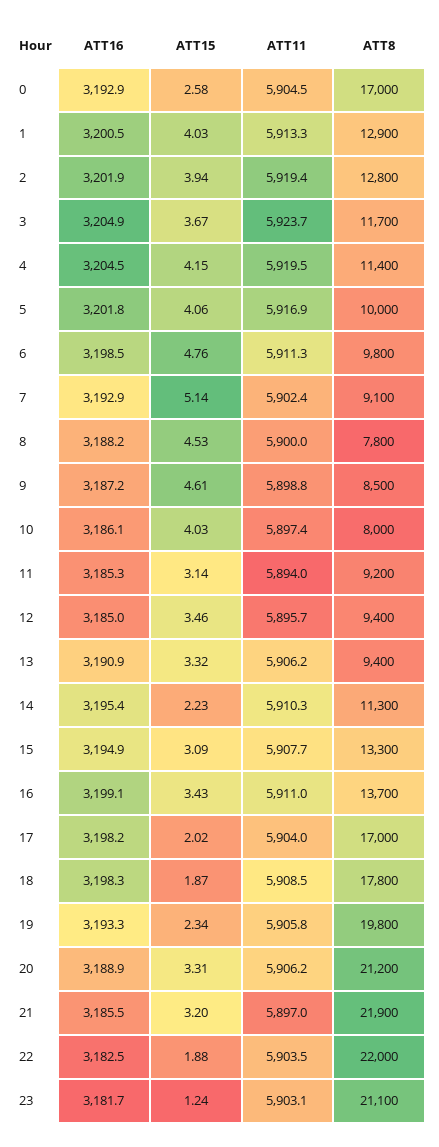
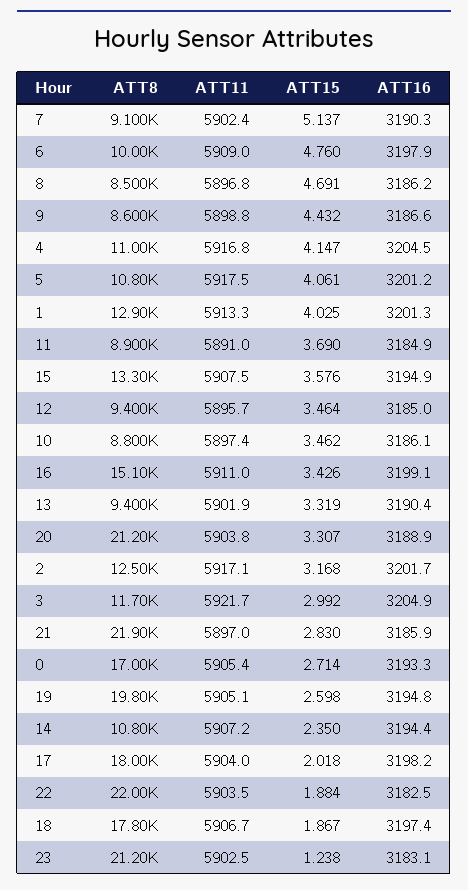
ATT16, 0: 3192.9 -> 3193.3
ATT15, 0: 2.58 -> 2.714
ATT11, 0: 5904.5 -> 5905.4
ATT16, 1: 3200.5 -> 3201.3
ATT16, 2: 3201.9 -> 3201.7
ATT15, 2: 3.94 -> 3.168
ATT11, 2: 5919.4 -> 5917.1
ATT8, 2: 12800 -> 12500
ATT15, 3: 3.67 -> 2.992
ATT11, 3: 5923.7 -> 5921.7
ATT11, 4: 5919.5 -> 5916.8
ATT8, 4: 11400 -> 11000
ATT16, 5: 3201.8 -> 3201.2
ATT11, 5: 5916.9 -> 5917.5
ATT8, 5: 10000 -> 10800
ATT16, 6: 3198.5 -> 3197.9
ATT11, 6: 5911.3 -> 5909
ATT8, 6: 9800 -> 10000
ATT16, 7: 3192.9 -> 3190.3
ATT16, 8: 3188.2 -> 3186.2
ATT15, 8: 4.53 -> 4.691
ATT11, 8: 5900 -> 5896.8
ATT8, 8: 7800 -> 8500
ATT16, 9: 3187.2 -> 3186.6
ATT15, 9: 4.61 -> 4.432
ATT8, 9: 8500 -> 8600
ATT15, 10: 4.03 -> 3.462
ATT8, 10: 8000 -> 8800
ATT16, 11: 3185.3 -> 3184.9
ATT15, 11: 3.14 -> 3.69
ATT11, 11: 5894 -> 5891
ATT8, 11: 9200 -> 8900
ATT16, 13: 3190.9 -> 3190.4
ATT11, 13: 5906.2 -> 5901.9
ATT16, 14: 3195.4 -> 3194.4
ATT15, 14: 2.23 -> 2.35
ATT11, 14: 5910.3 -> 5907.2
ATT8, 14: 11300 -> 10800
ATT15, 15: 3.09 -> 3.576
ATT11, 15: 5907.7 -> 5907.5
ATT8, 16: 13700 -> 15100
ATT8, 17: 17000 -> 18000
ATT16, 18: 3198.3 -> 3197.4
ATT11, 18: 5908.5 -> 5906.7
ATT16, 19: 3193.3 -> 3194.8
ATT15, 19: 2.34 -> 2.598
ATT11, 19: 5905.8 -> 5905.1
ATT11, 20: 5906.2 -> 5903.8
ATT16, 21: 3185.5 -> 3185.9
ATT15, 21: 3.2 -> 2.83
ATT16, 23: 3181.7 -> 3183.1
ATT11, 23: 5903.1 -> 5902.5
ATT8, 23: 21100 -> 21200

